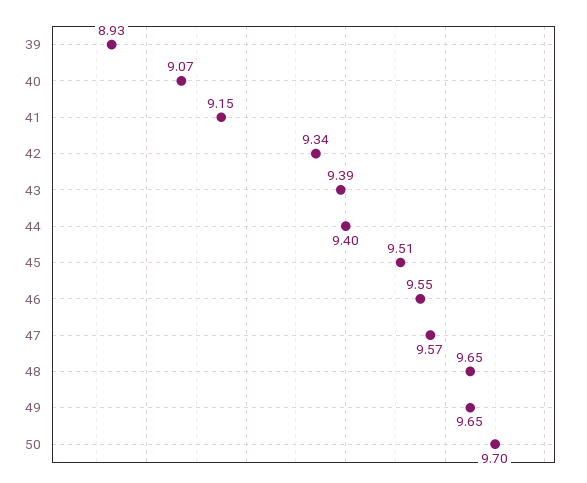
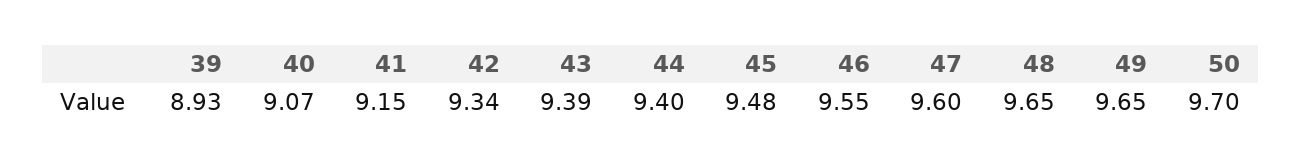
45: 9.51 -> 9.48
47: 9.57 -> 9.6

